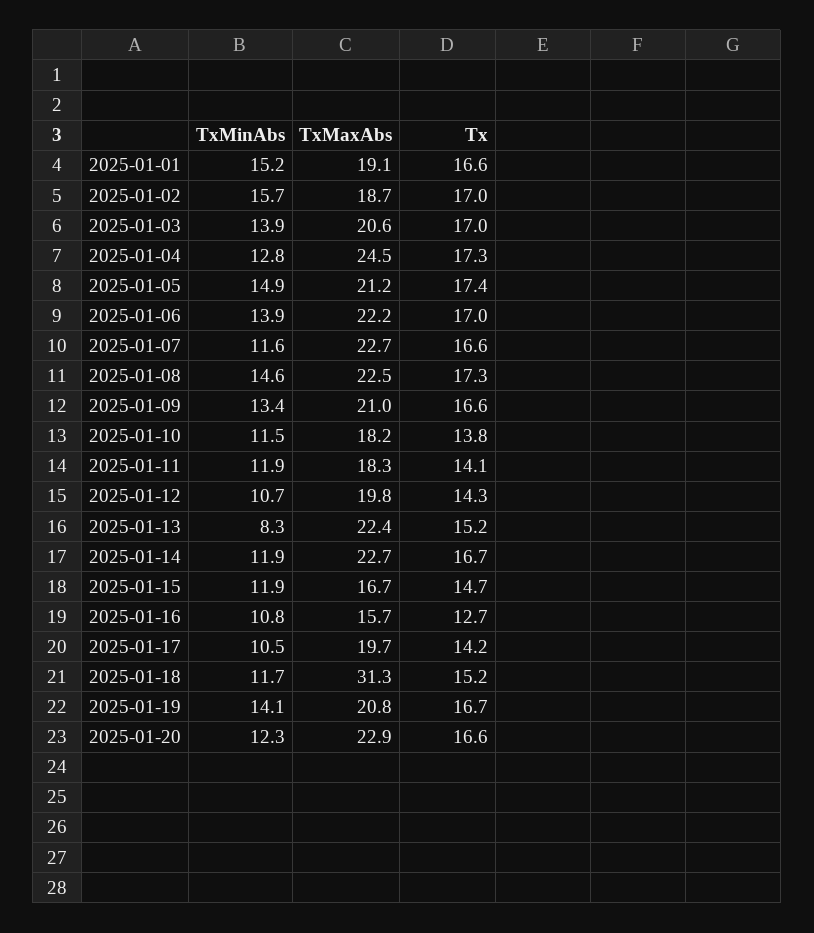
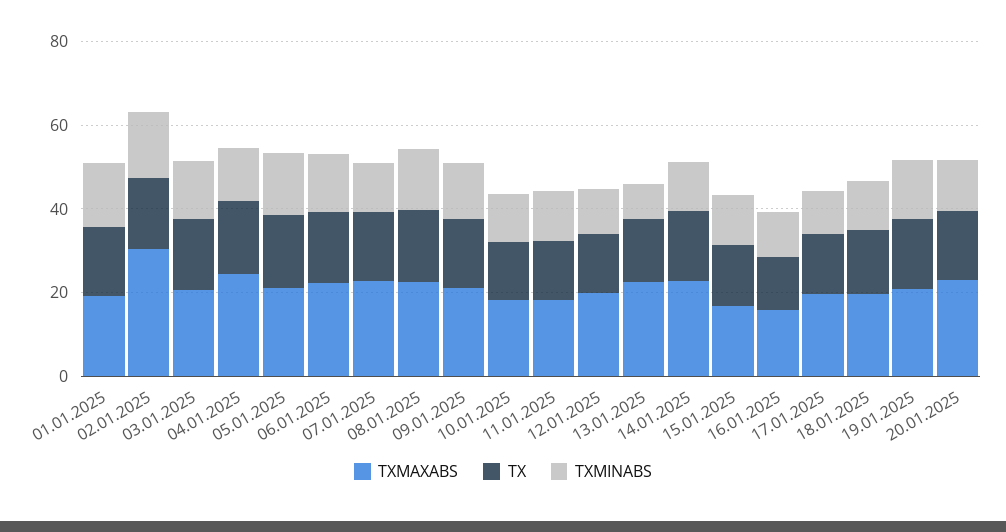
TxMaxAbs, 2025-01-02: 18.7 -> 30
TxMaxAbs, 2025-01-18: 31.3 -> 20

